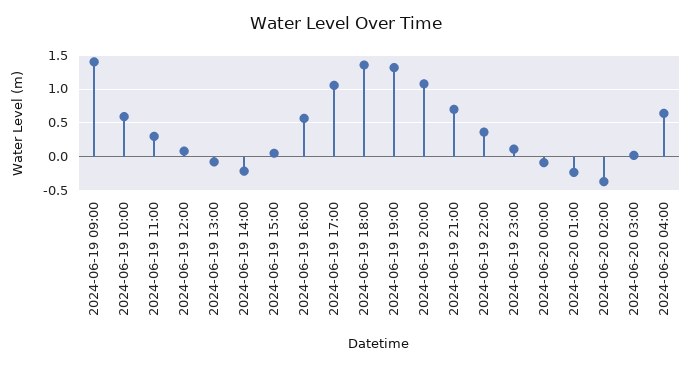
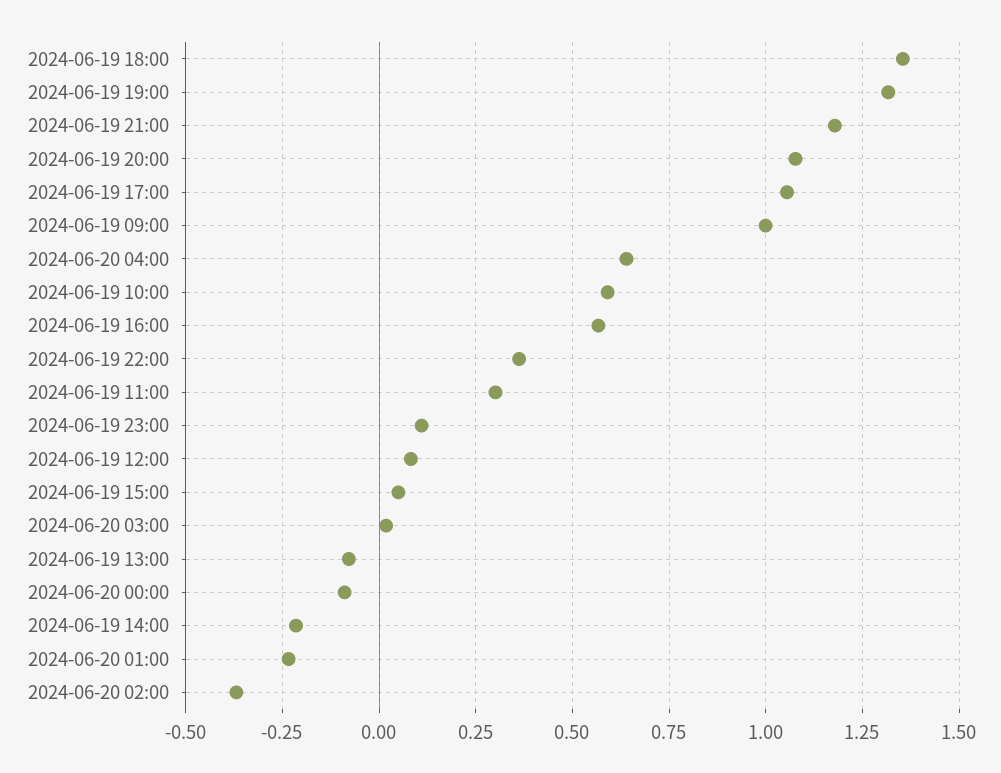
2024-06-19 09:00: 1.4 -> 1
2024-06-19 21:00: 0.7 -> 1.175

